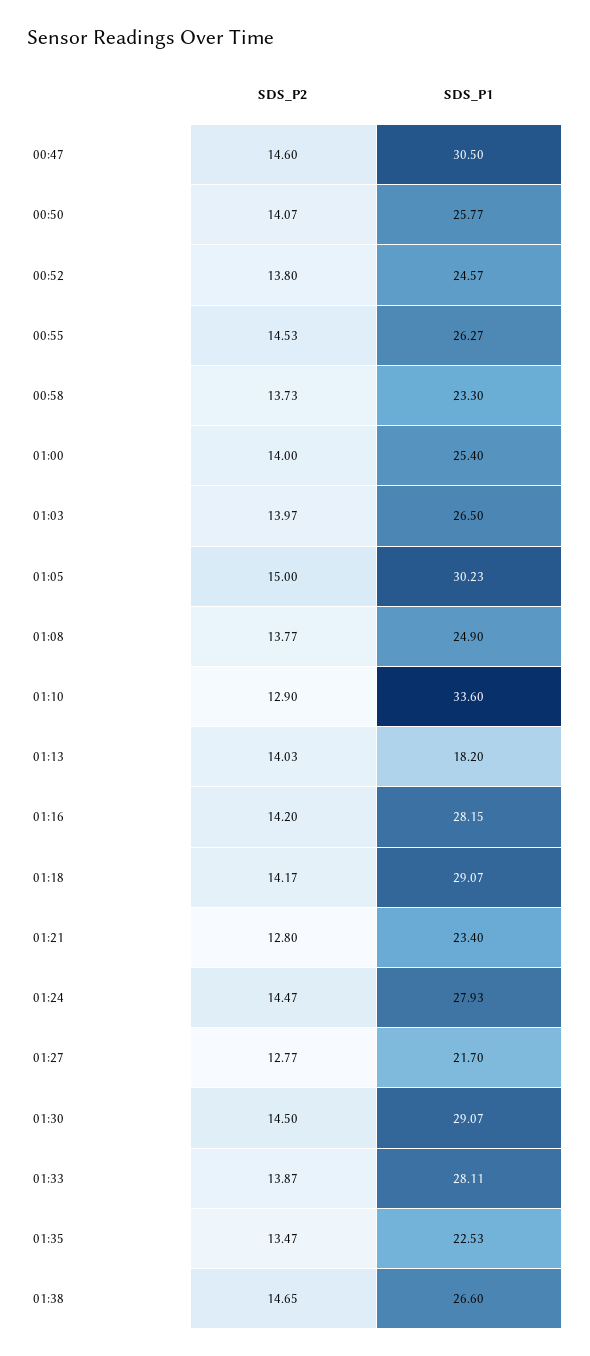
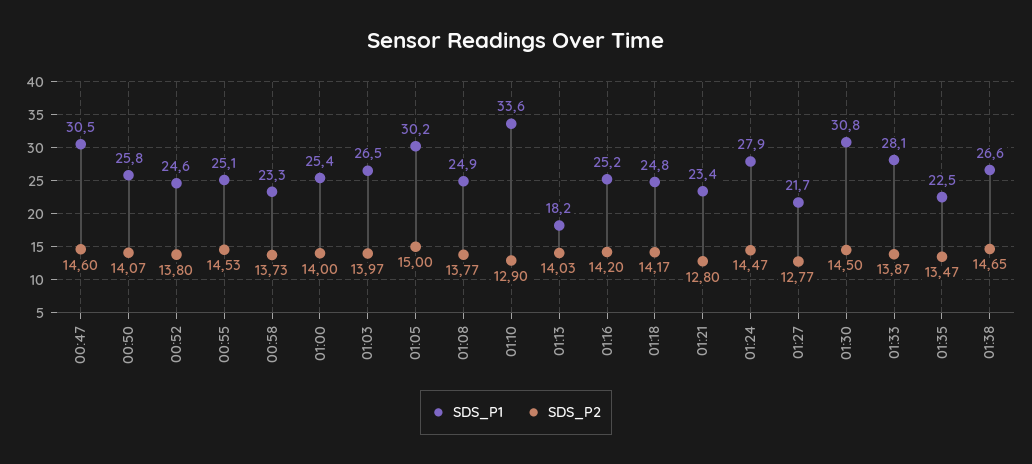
SDS_P1, 00:55: 26.27 -> 25.1
SDS_P1, 01:16: 28.15 -> 25.2
SDS_P1, 01:18: 29.07 -> 24.8
SDS_P1, 01:30: 29.07 -> 30.8

